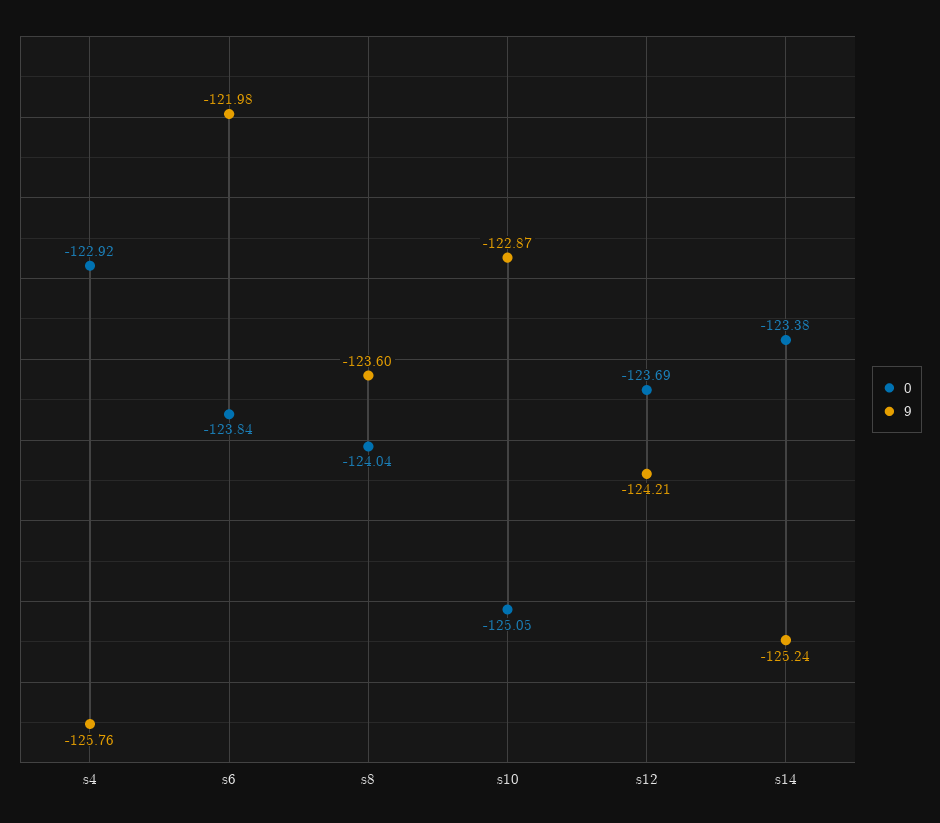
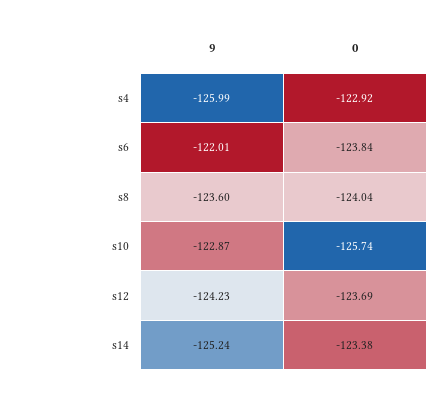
9, s4: -125.76 -> -125.99
9, s6: -121.98 -> -122.01
0, s10: -125.05 -> -125.74
9, s12: -124.21 -> -124.23

